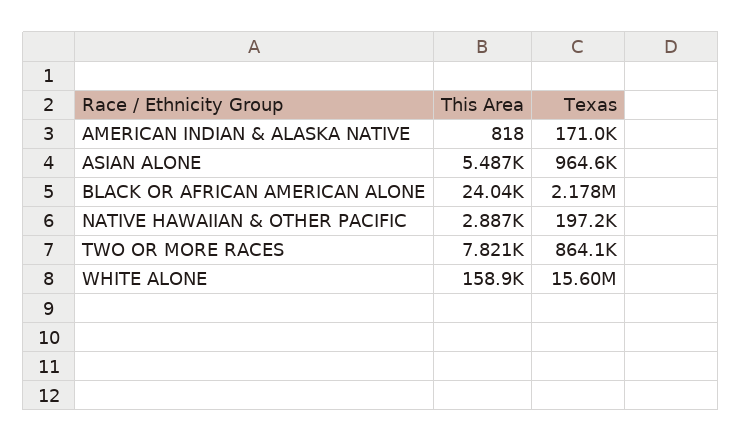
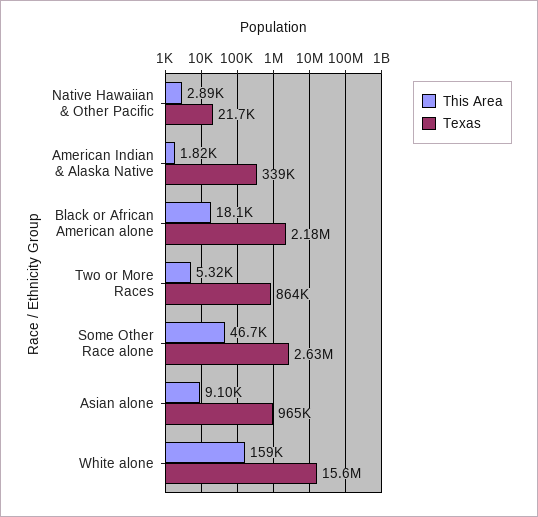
This Area, AMERICAN INDIAN & ALASKA NATIVE: 818 -> 1820
Texas, AMERICAN INDIAN & ALASKA NATIVE: 171000 -> 339000
This Area, ASIAN ALONE: 5487 -> 9100
This Area, BLACK OR AFRICAN AMERICAN ALONE: 24040 -> 18100
Texas, NATIVE HAWAIIAN & OTHER PACIFIC: 197200 -> 21700
This Area, TWO OR MORE RACES: 7821 -> 5320
This Area, Some Other Race alone: none -> 46700
Texas, Some Other Race alone: none -> 2630000

